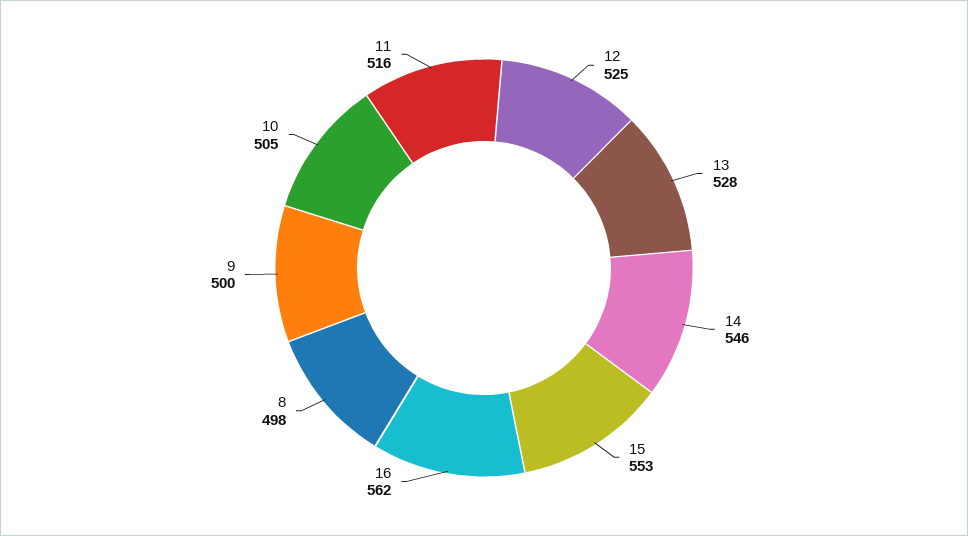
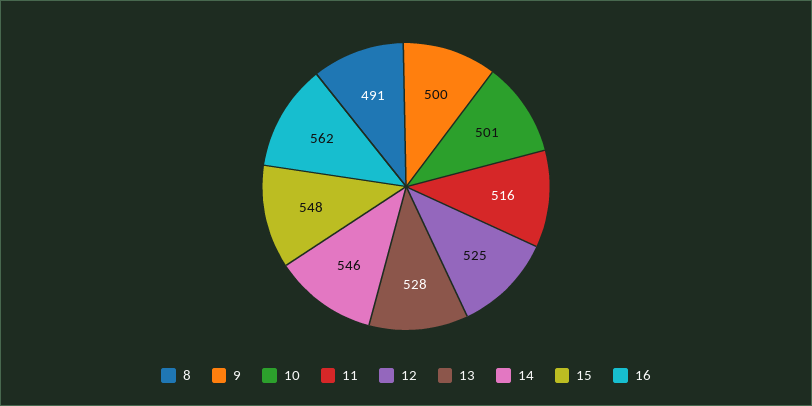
15: 553 -> 548
8: 498 -> 491
10: 505 -> 501

